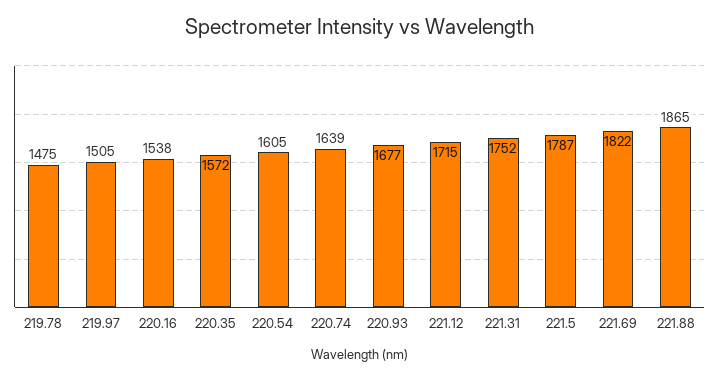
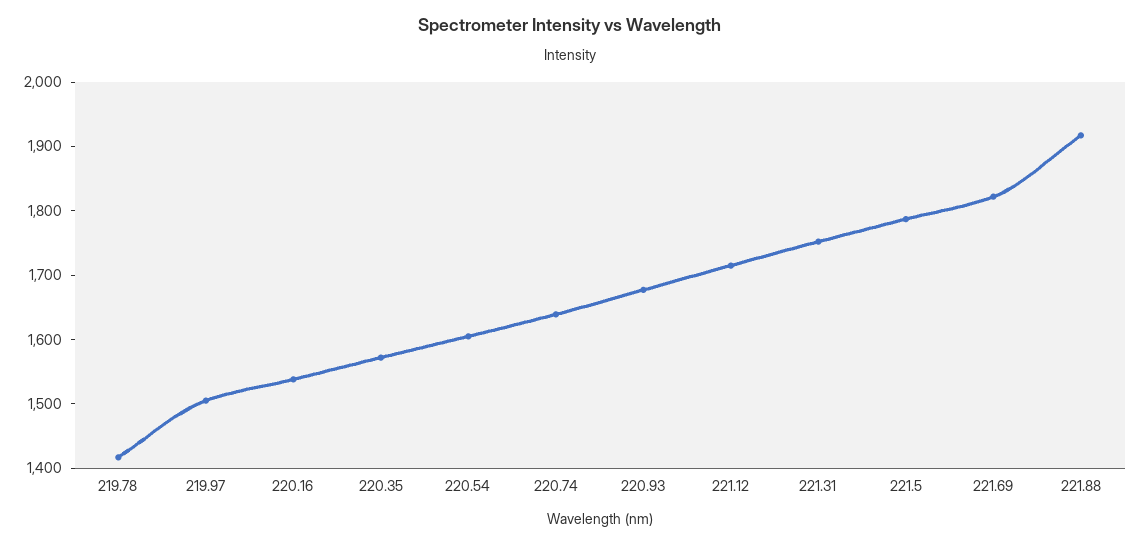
219.78: 1475 -> 1420
221.88: 1865 -> 1920

